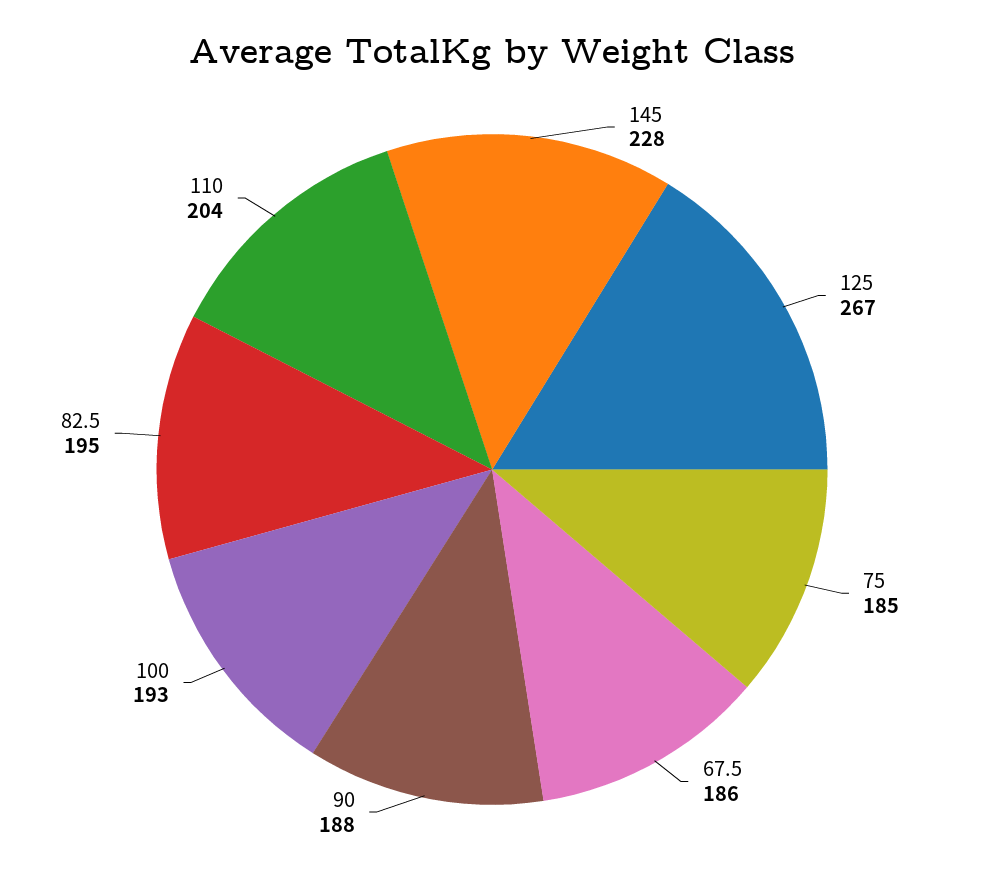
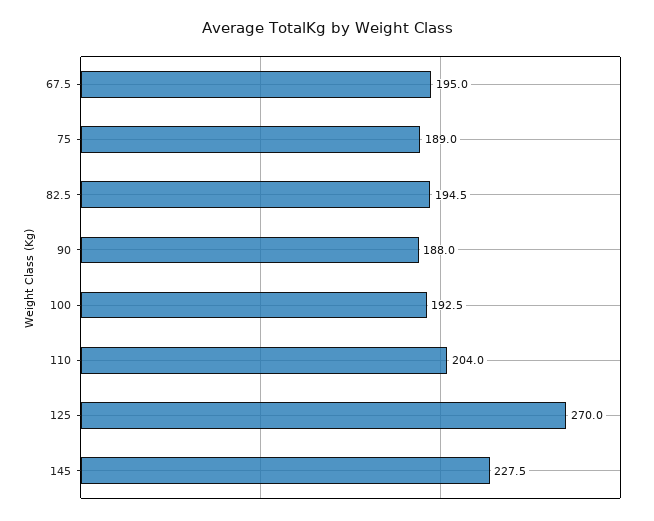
125: 267 -> 270
75: 185 -> 189
67.5: 186 -> 195

